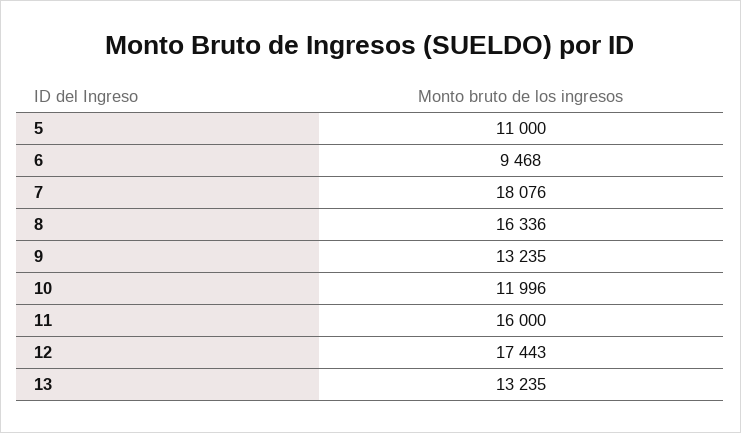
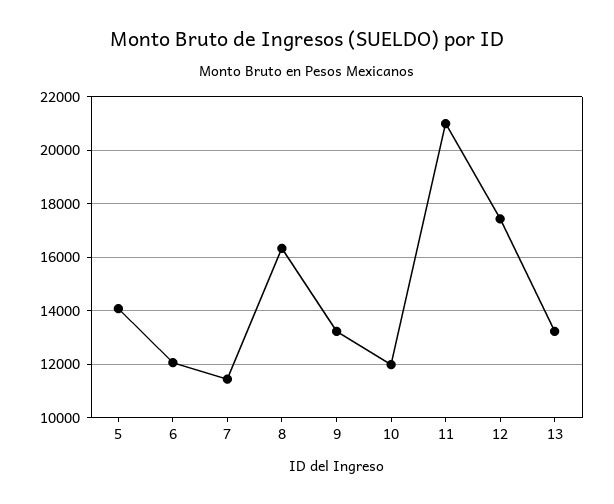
5: 11000 -> 14000
6: 9468 -> 12000
7: 18076 -> 11500
11: 16000 -> 21000

